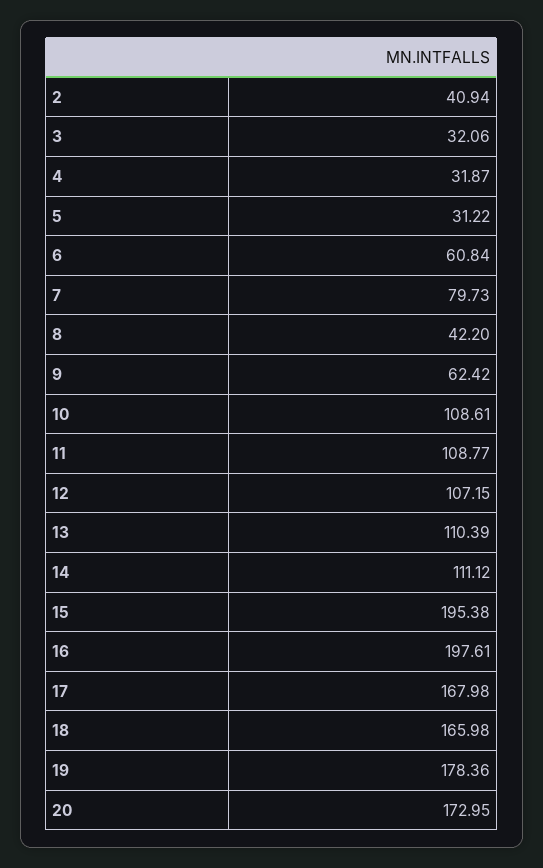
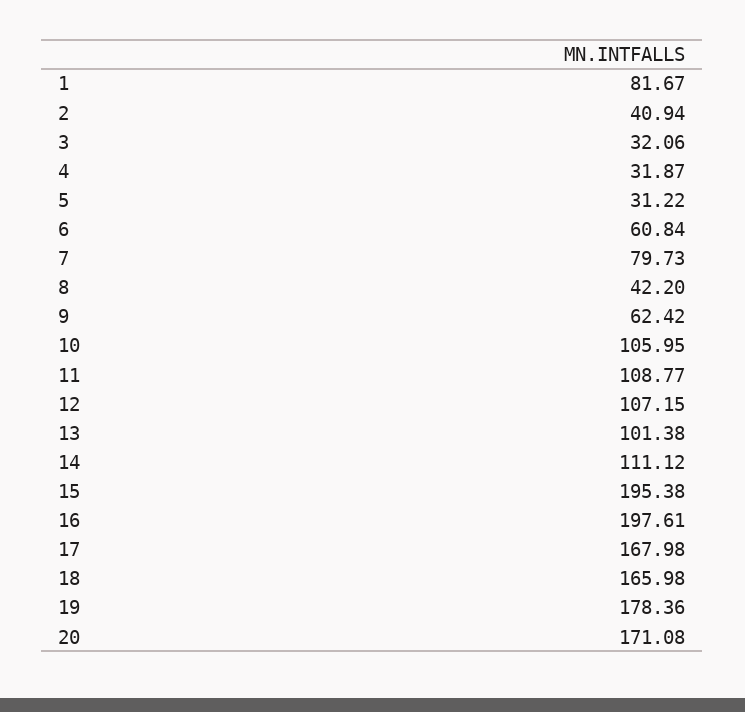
10: 108.61 -> 105.95
13: 110.39 -> 101.38
20: 172.95 -> 171.08
1: none -> 81.67

